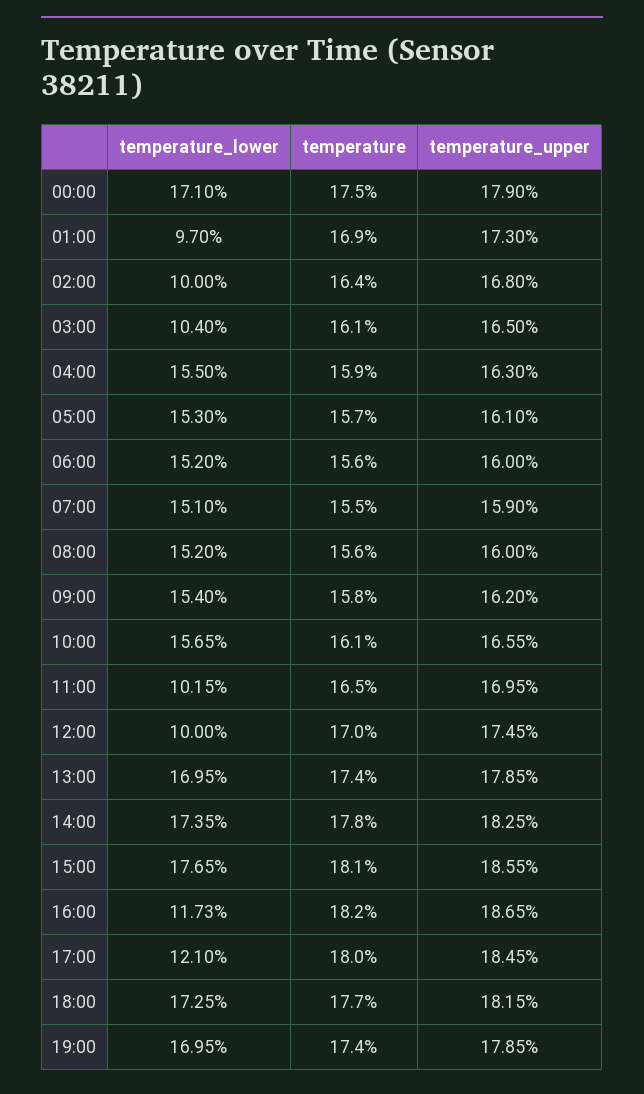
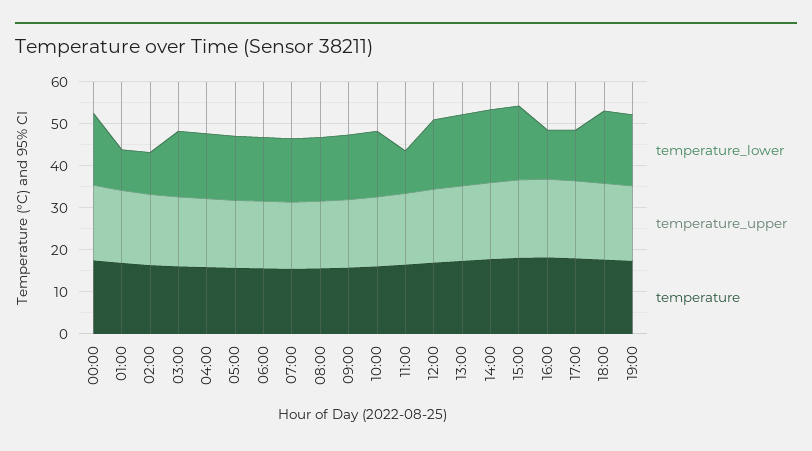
temperature_lower, 03:00: 10.4 -> 16
temperature_lower, 12:00: 10 -> 16

